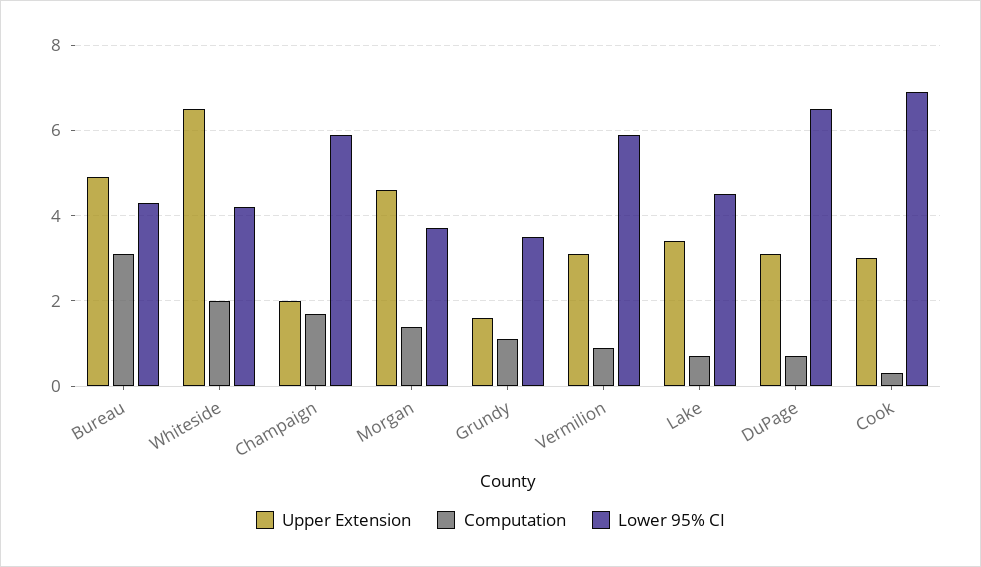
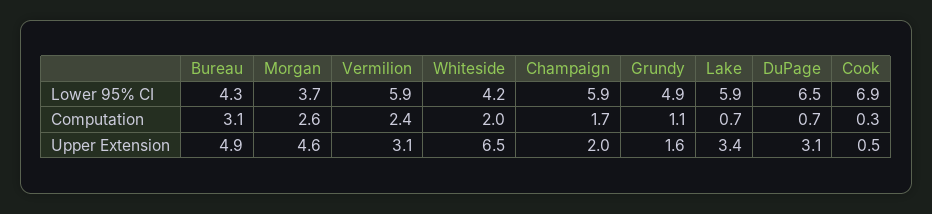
Computation, Morgan: 1.5 -> 2.6
Lower 95% CI, Grundy: 3.5 -> 4.9
Computation, Vermilion: 1 -> 2.4
Lower 95% CI, Lake: 4.5 -> 5.9
Upper Extension, Cook: 3 -> 0.5

